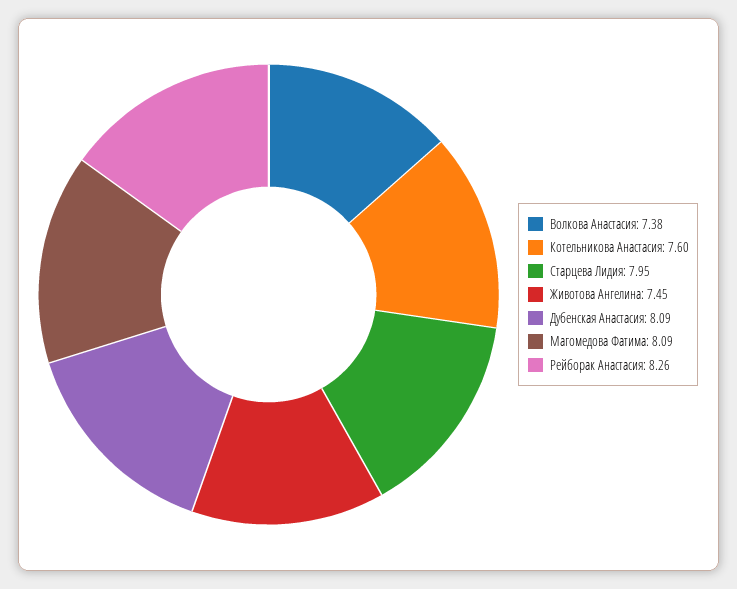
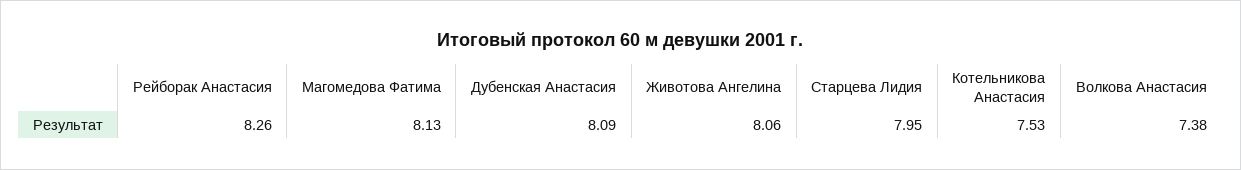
Котельникова Анастасия: 7.6 -> 7.53
Животова Ангелина: 7.45 -> 8.06
Магомедова Фатима: 8.09 -> 8.13

